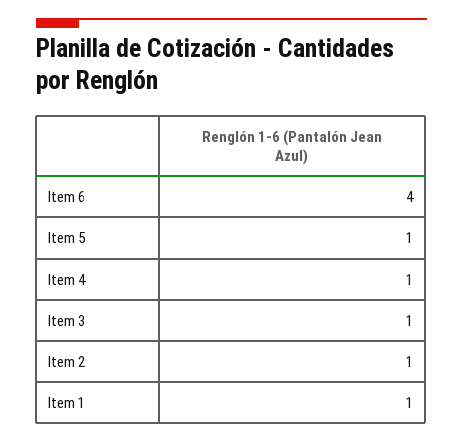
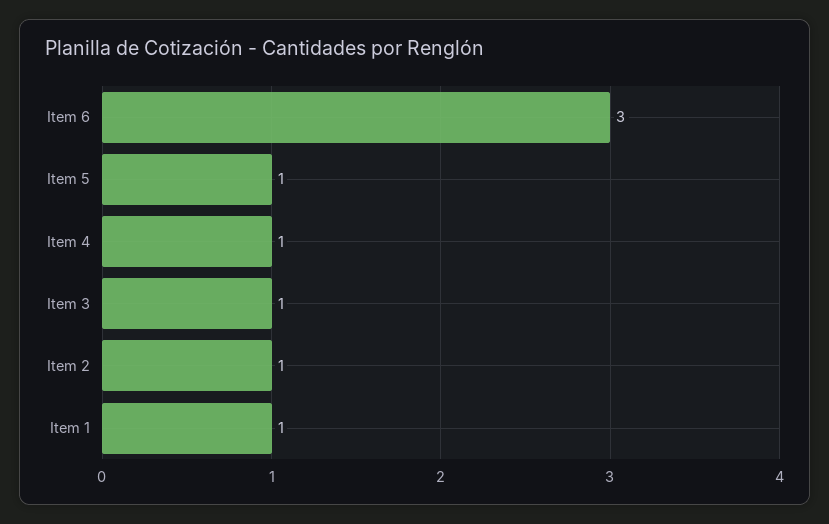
Item 6: 4 -> 3

